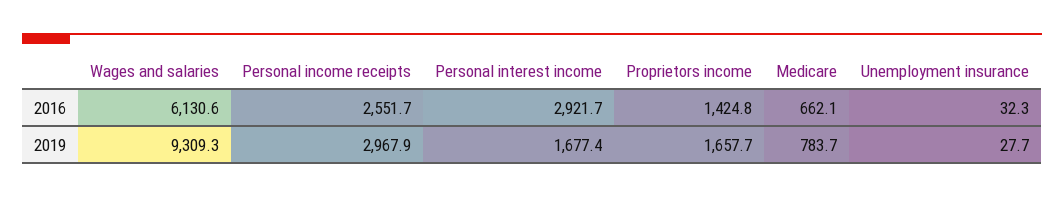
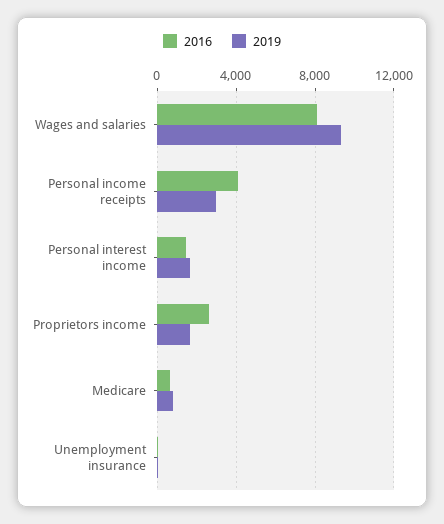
2016, Wages and salaries: 6130.6 -> 8000
2016, Personal income receipts: 2551.7 -> 4000
2016, Personal interest income: 2921.7 -> 1500
2016, Proprietors income: 1424.8 -> 2500

